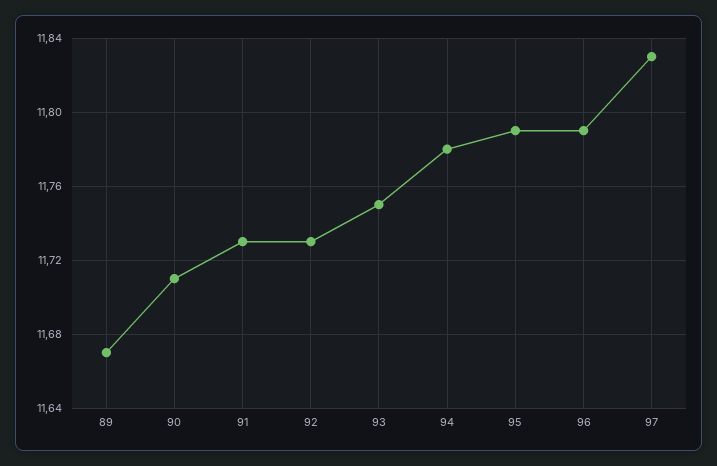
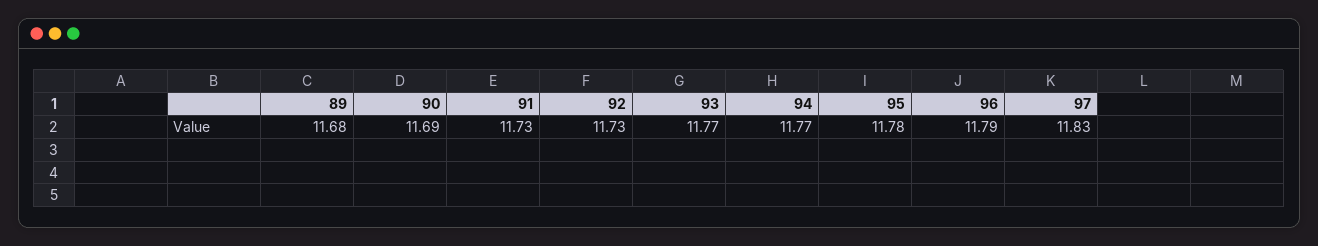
89: 11.67 -> 11.68
90: 11.71 -> 11.69
93: 11.75 -> 11.77
94: 11.78 -> 11.77
95: 11.79 -> 11.78

